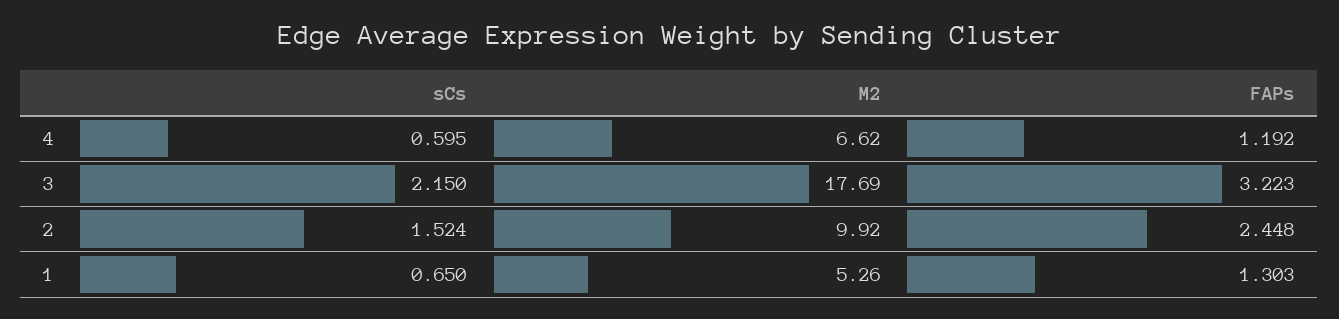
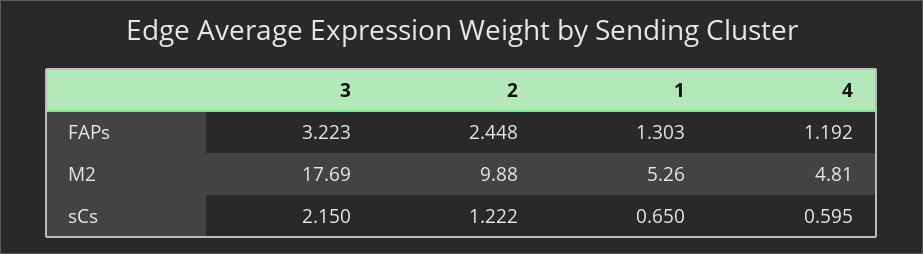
M2, 4: 6.62 -> 4.81
sCs, 2: 1.524 -> 1.222
M2, 2: 9.92 -> 9.88

